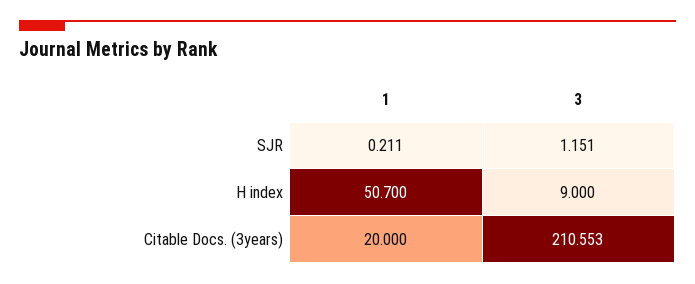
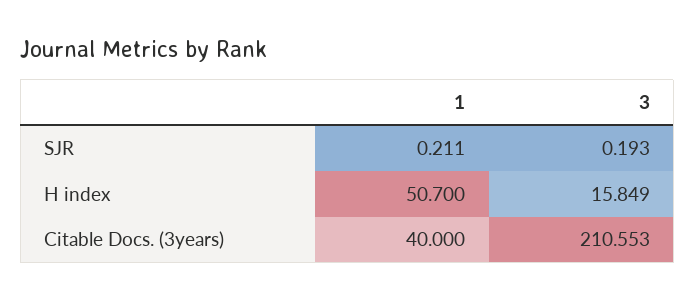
3, SJR: 1.151 -> 0.193
3, H index: 9 -> 15.849
1, Citable Docs. (3years): 20 -> 40

